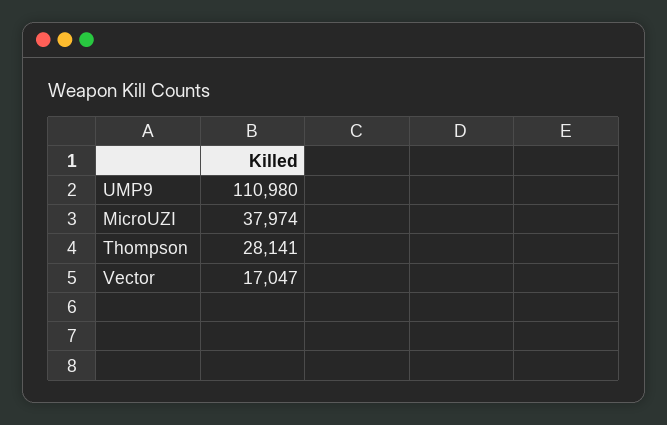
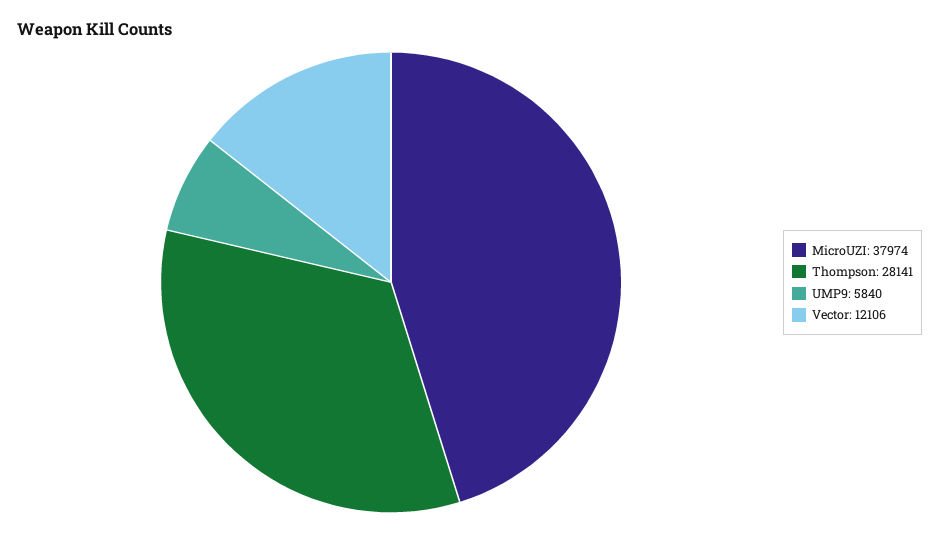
UMP9: 110980 -> 5840
Vector: 17047 -> 12106

